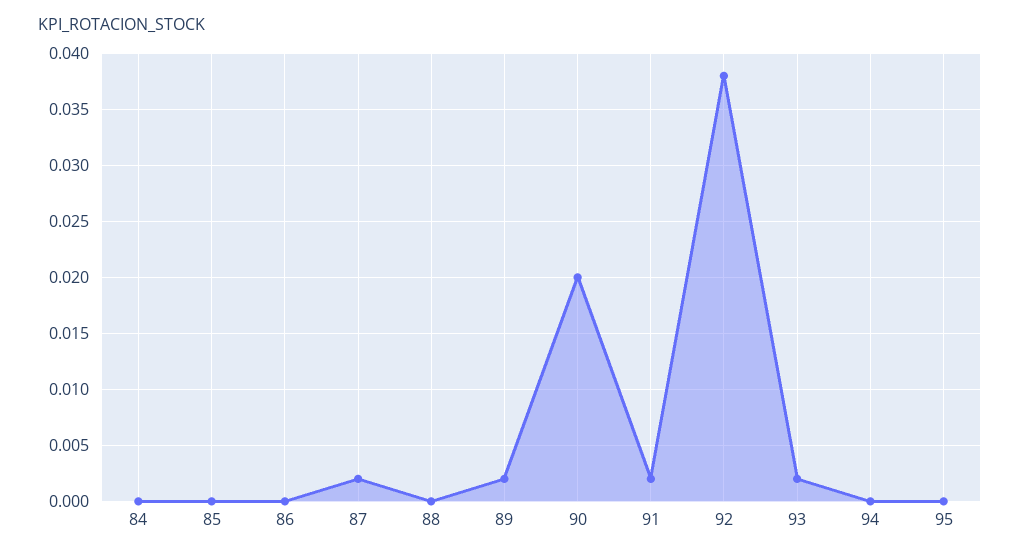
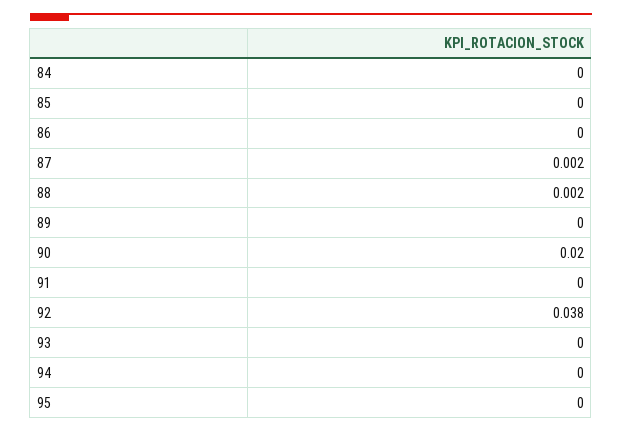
88: 0 -> 0.002
89: 0.002 -> 0
91: 0.002 -> 0
93: 0.002 -> 0

